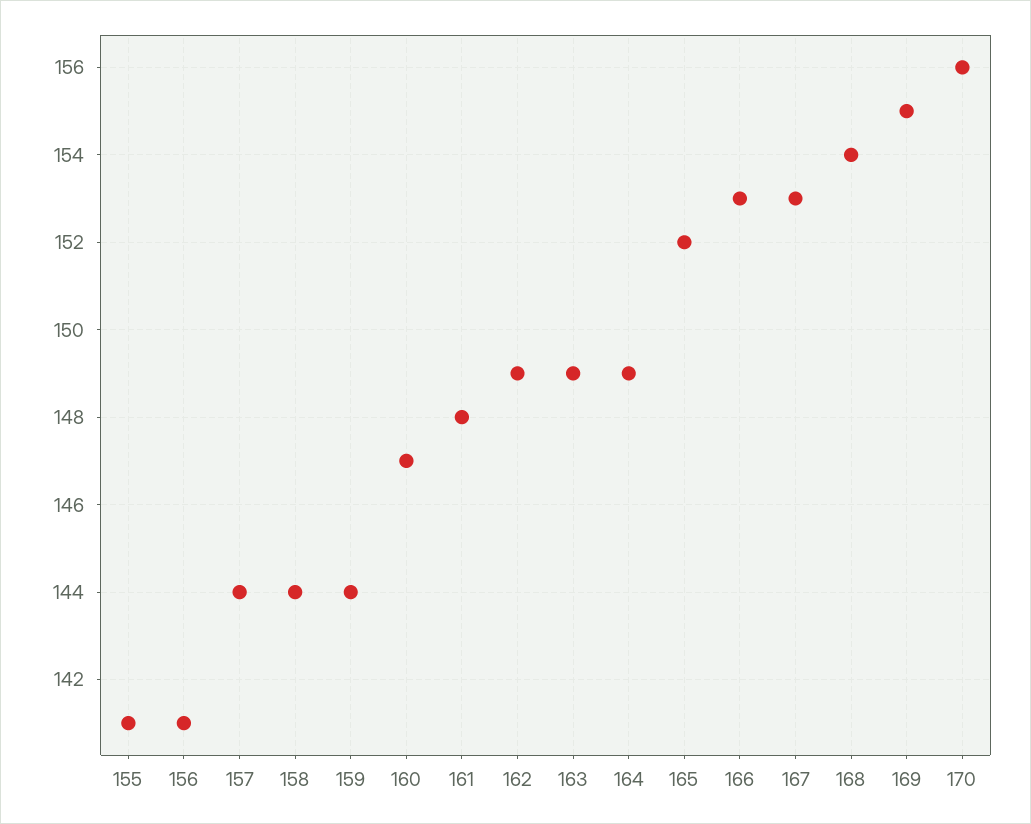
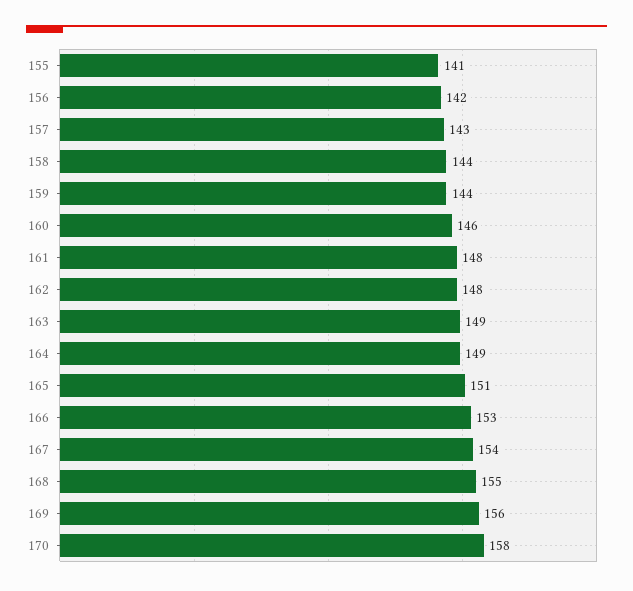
156: 141 -> 142
157: 144 -> 143
160: 147 -> 146
162: 149 -> 148
165: 152 -> 151
167: 153 -> 154
168: 154 -> 155
169: 155 -> 156
170: 156 -> 158

